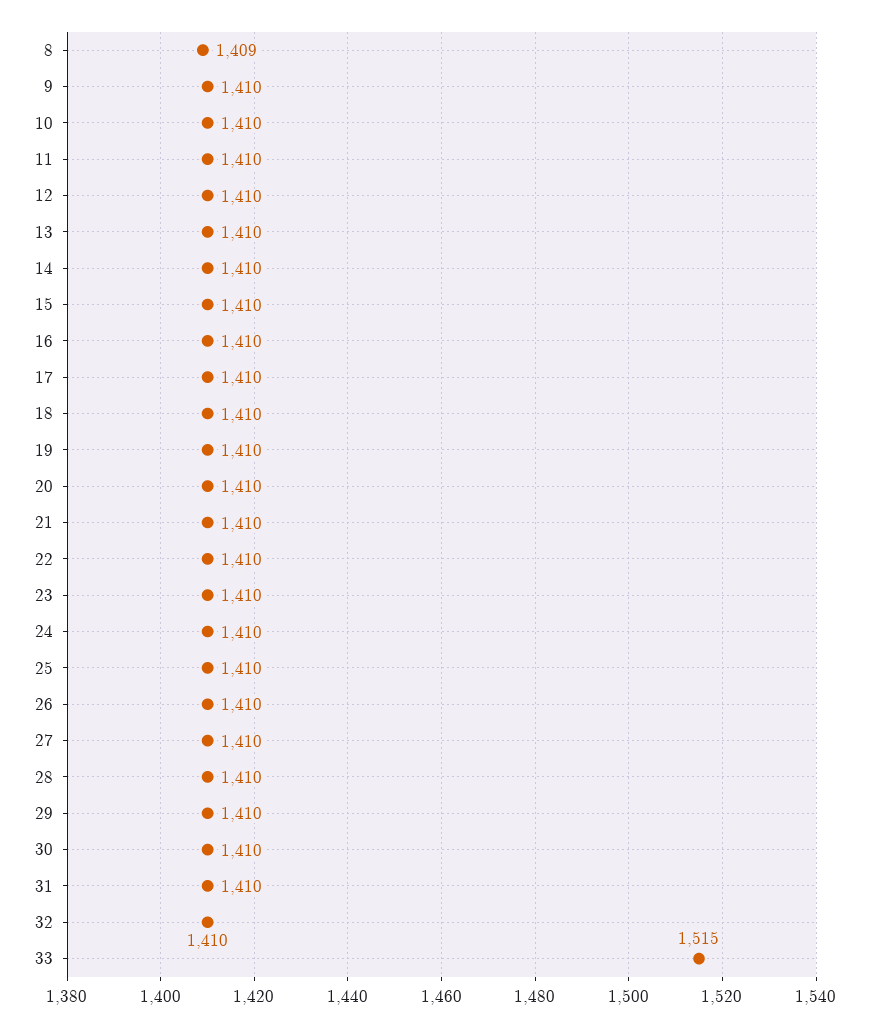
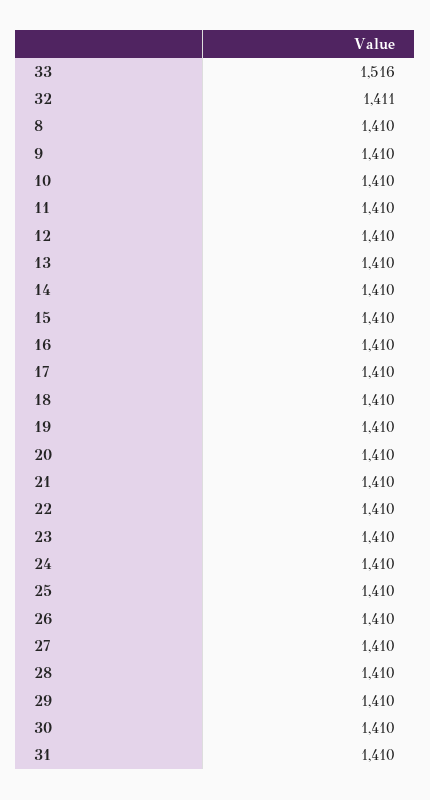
8: 1409 -> 1410
32: 1410 -> 1411
33: 1515 -> 1516

